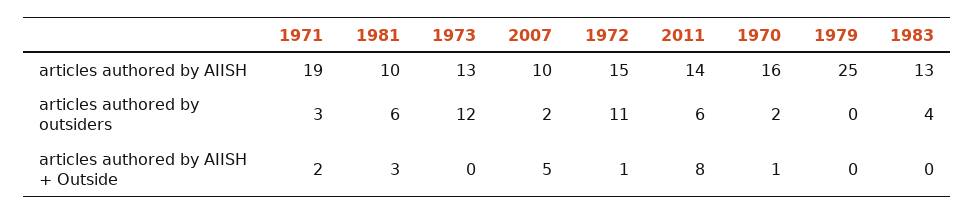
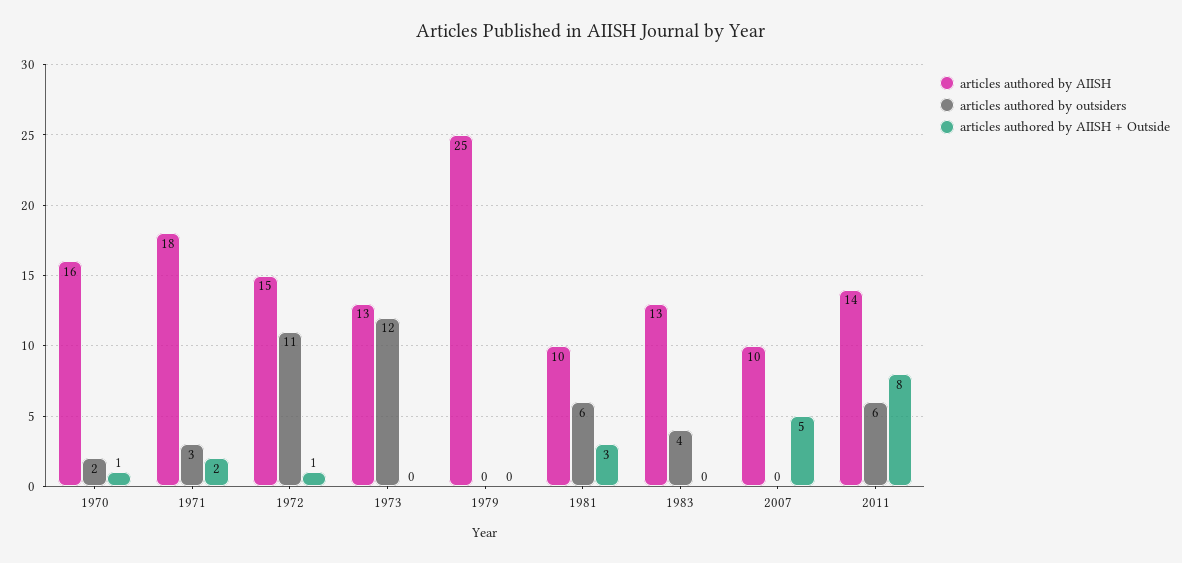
articles authored by AIISH, 1971: 19 -> 18
articles authored by outsiders, 2007: 2 -> 0

